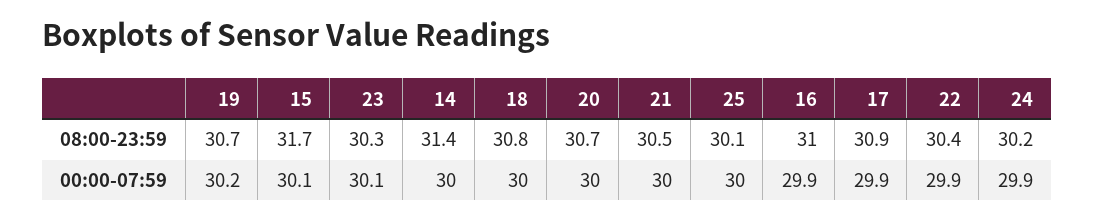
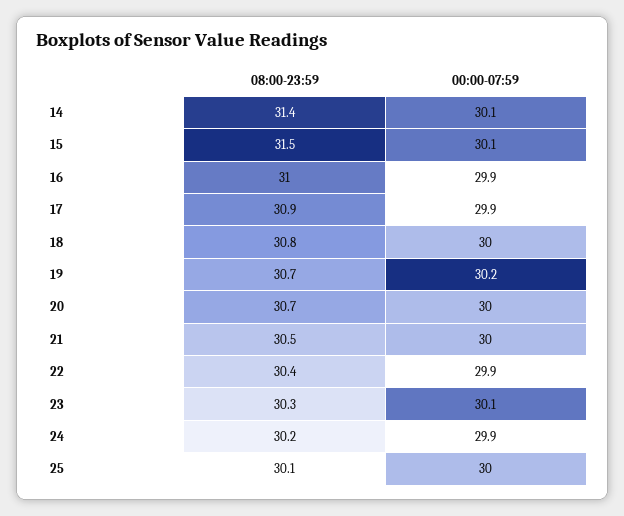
15, 08:00-23:59: 31.7 -> 31.5
14, 00:00-07:59: 30 -> 30.1

